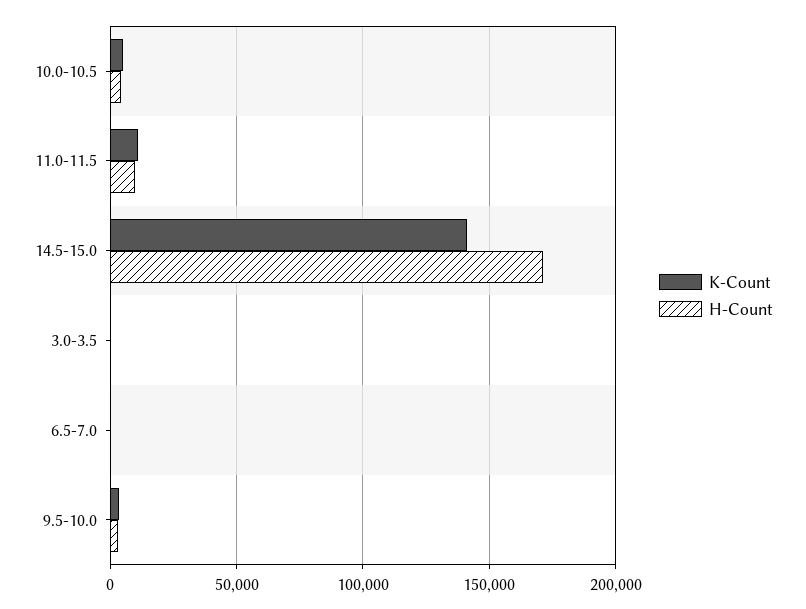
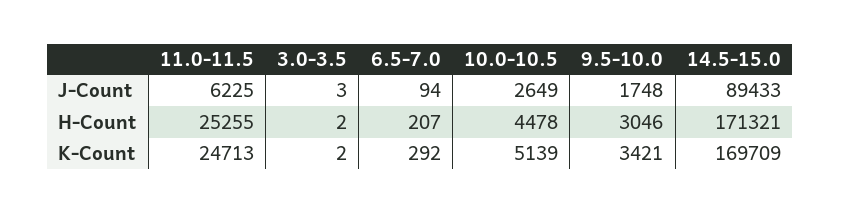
K-Count, 11.0-11.5: 10000 -> 24713
H-Count, 11.0-11.5: 10000 -> 25255
K-Count, 14.5-15.0: 140000 -> 169709
J-Count, 11.0-11.5: none -> 6225
J-Count, 3.0-3.5: none -> 3
J-Count, 6.5-7.0: none -> 94
J-Count, 10.0-10.5: none -> 2649
J-Count, 9.5-10.0: none -> 1748
J-Count, 14.5-15.0: none -> 89433

